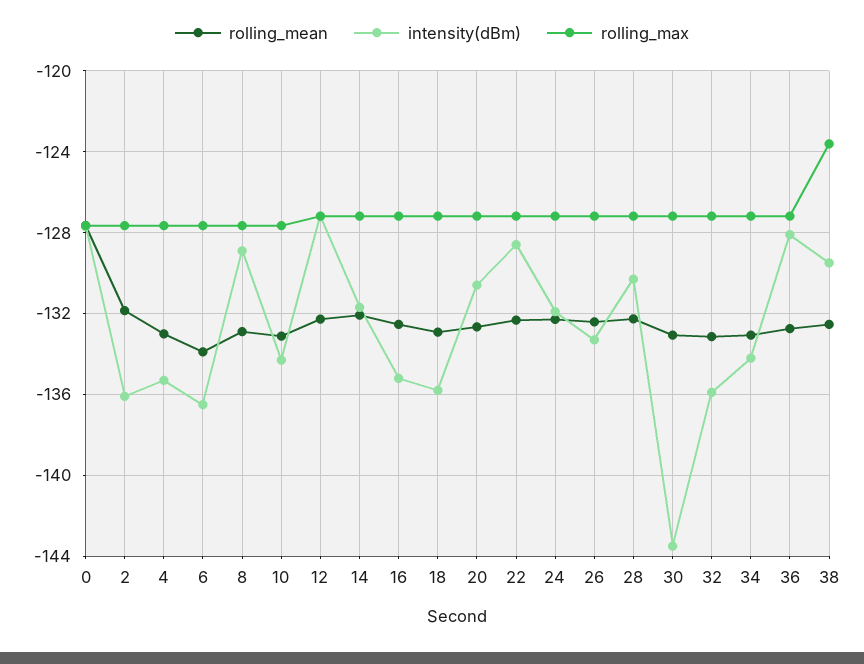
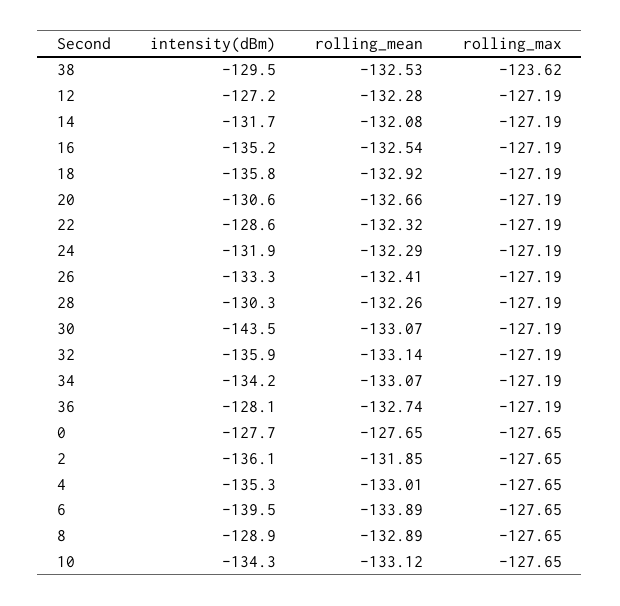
intensity(dBm), 6: -136.5 -> -139.5

